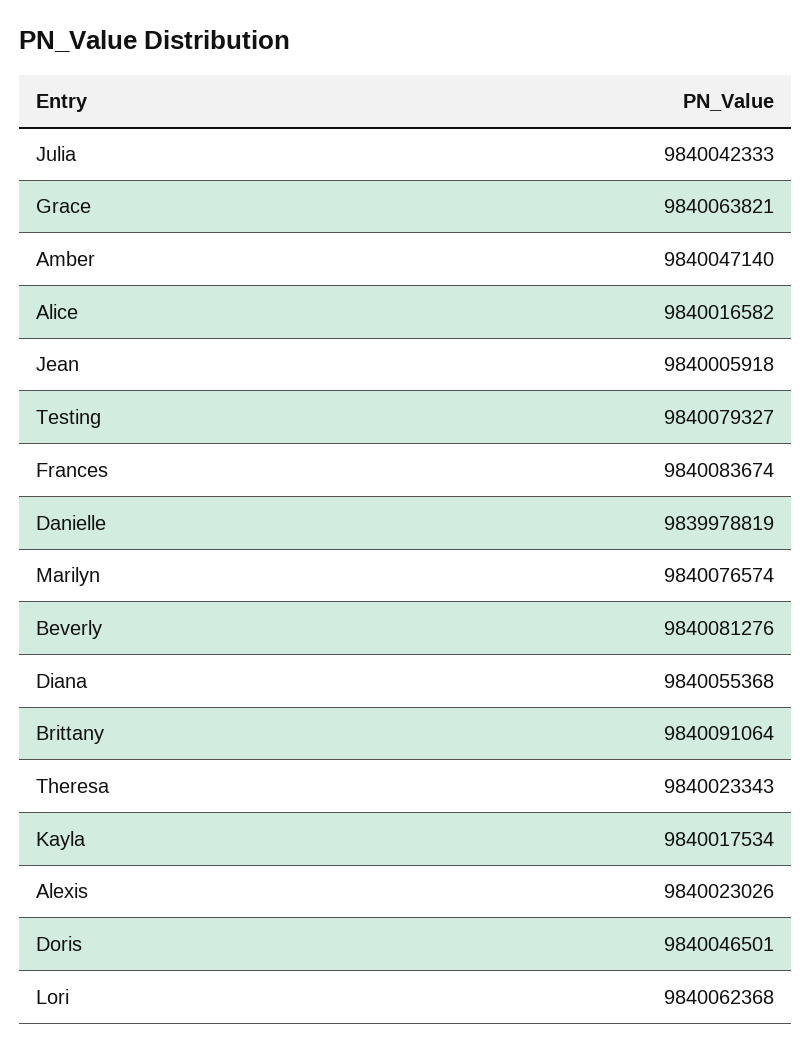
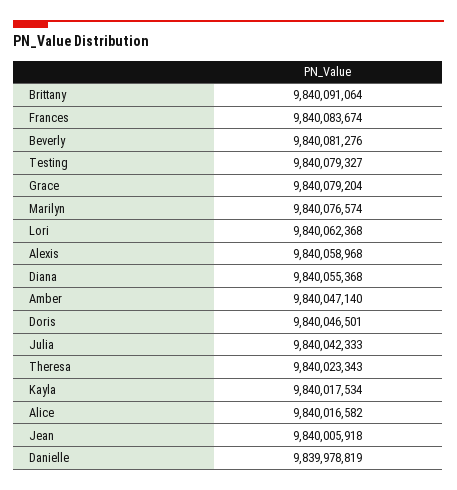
Grace: 9840063821 -> 9840079204
Alexis: 9840023026 -> 9840058968

